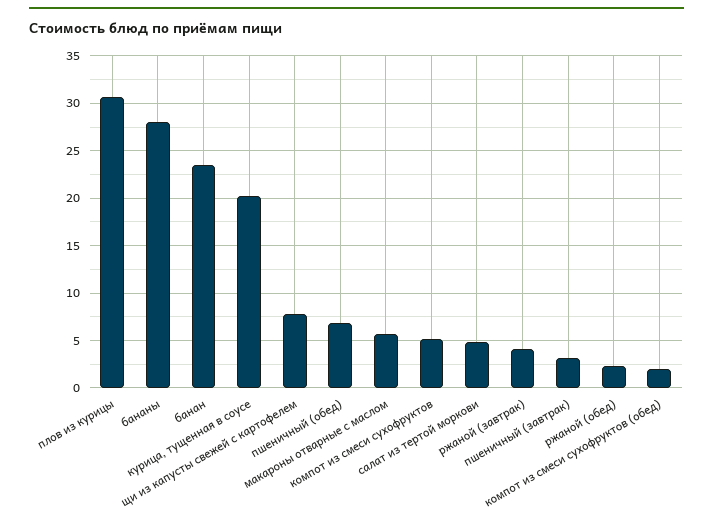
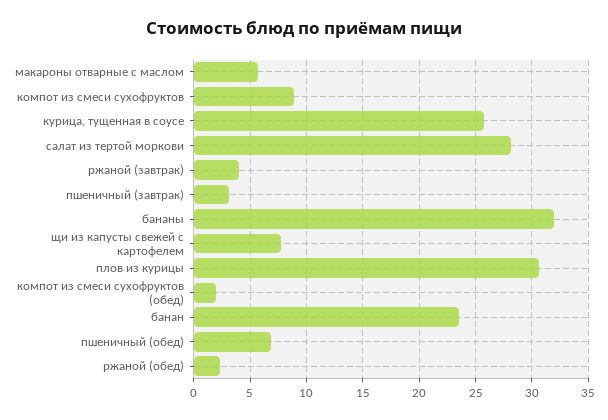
бананы: 28 -> 32
курица, тущенная в соусе: 20 -> 26
компот из смеси сухофруктов: 5 -> 9
салат из тертой моркови: 5 -> 28

